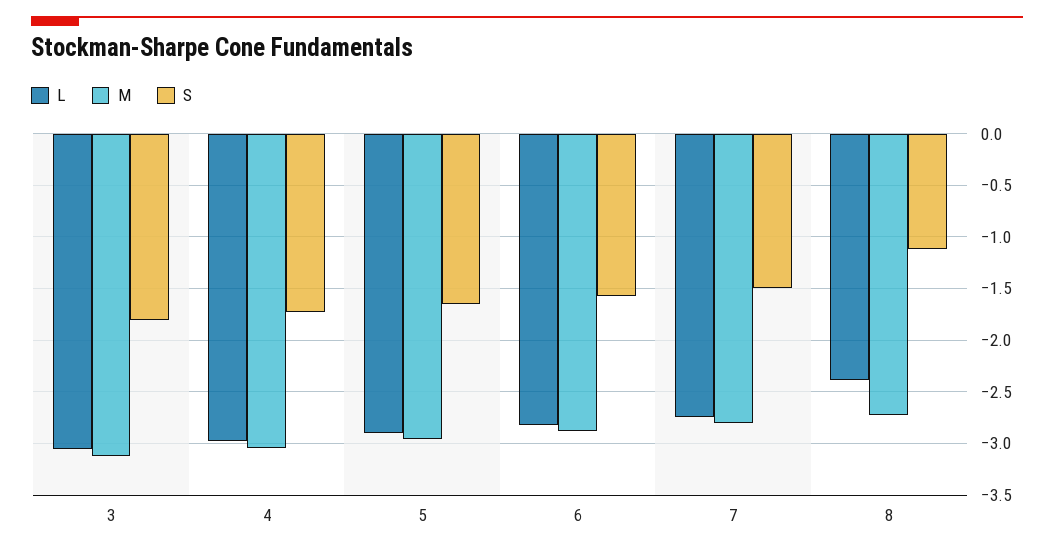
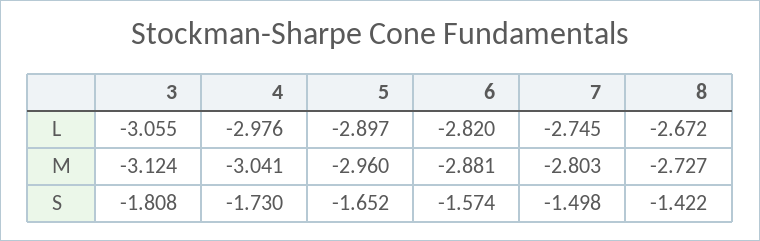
L, 8: -2.4 -> -2.672
S, 8: -1.1 -> -1.422

